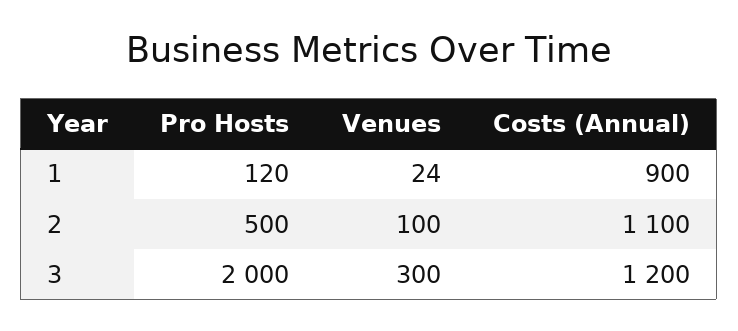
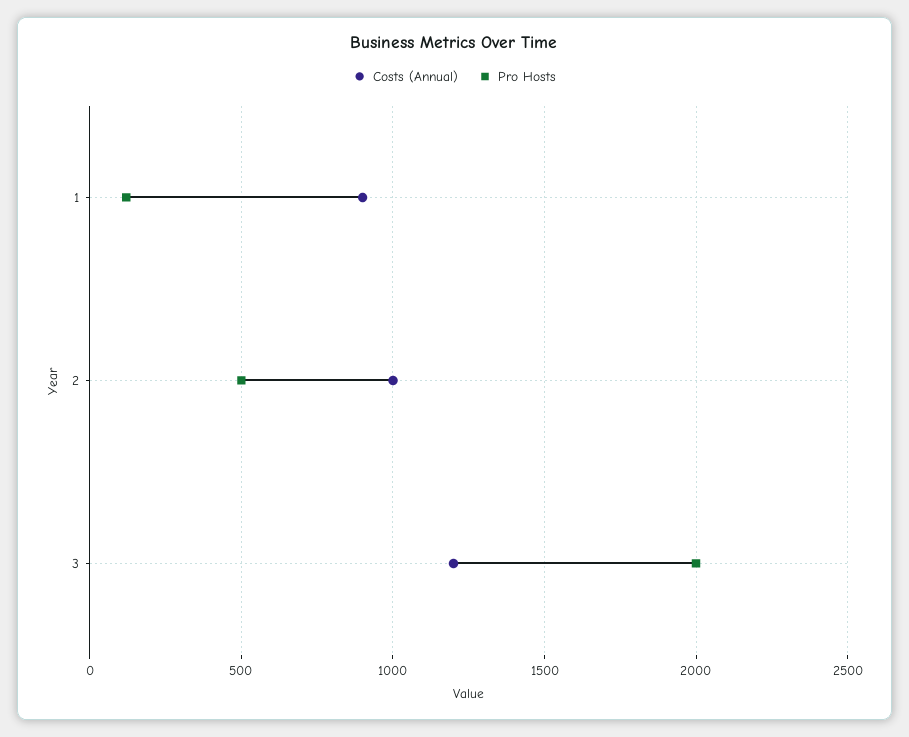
Venues, 1: 24 -> none
Venues, 2: 100 -> none
Costs (Annual), 2: 1100 -> 1000
Venues, 3: 300 -> none

